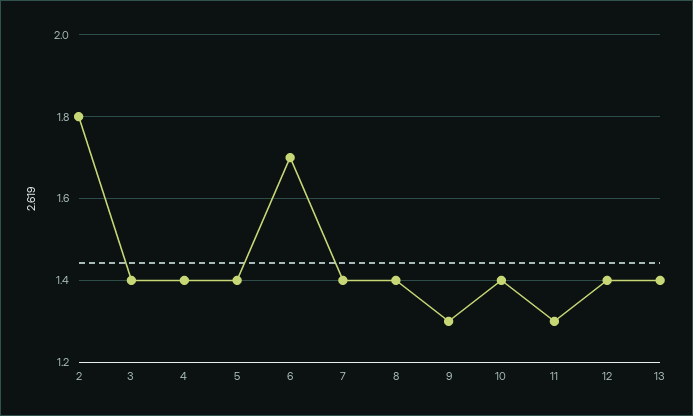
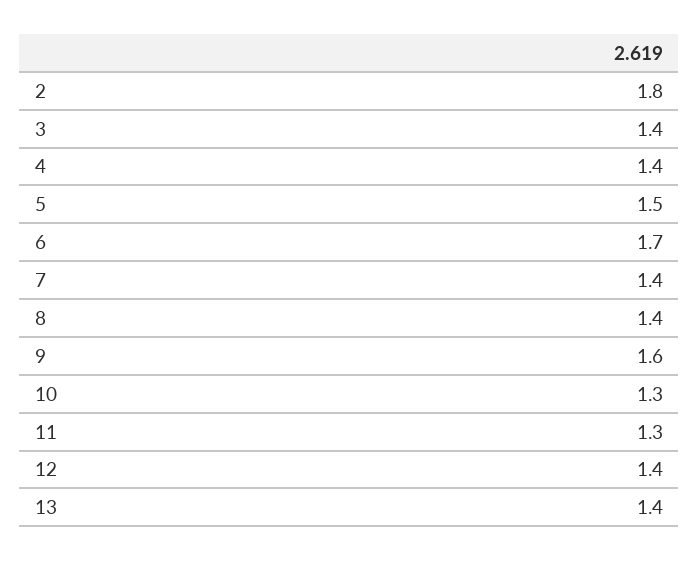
5: 1.4 -> 1.5
9: 1.3 -> 1.6
10: 1.4 -> 1.3

